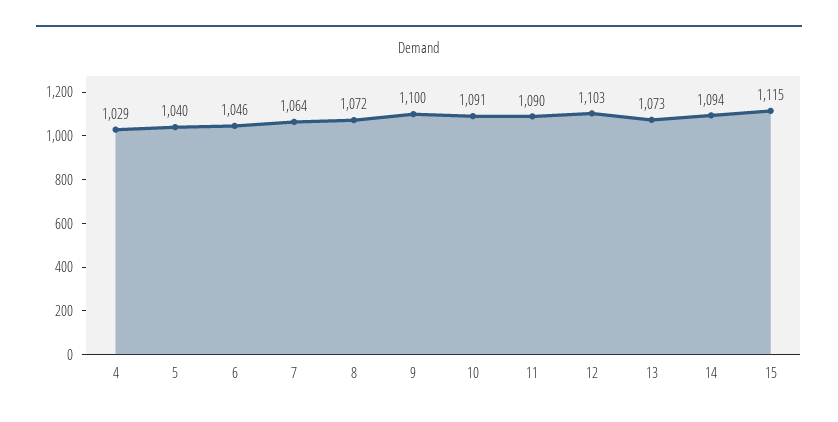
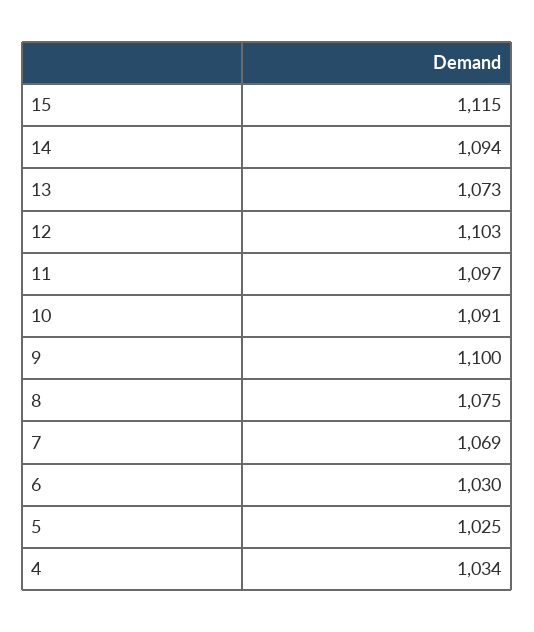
4: 1029 -> 1034
5: 1040 -> 1025
6: 1046 -> 1030
7: 1064 -> 1069
8: 1072 -> 1075
11: 1090 -> 1097

